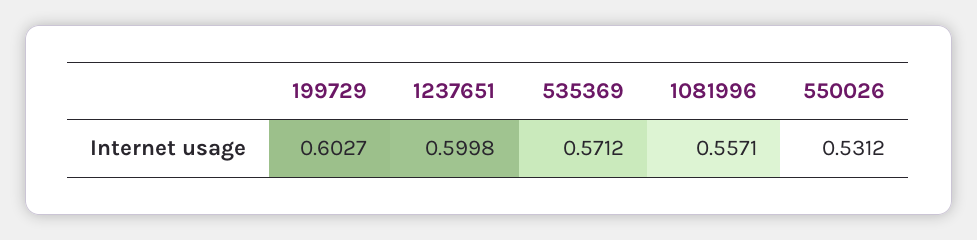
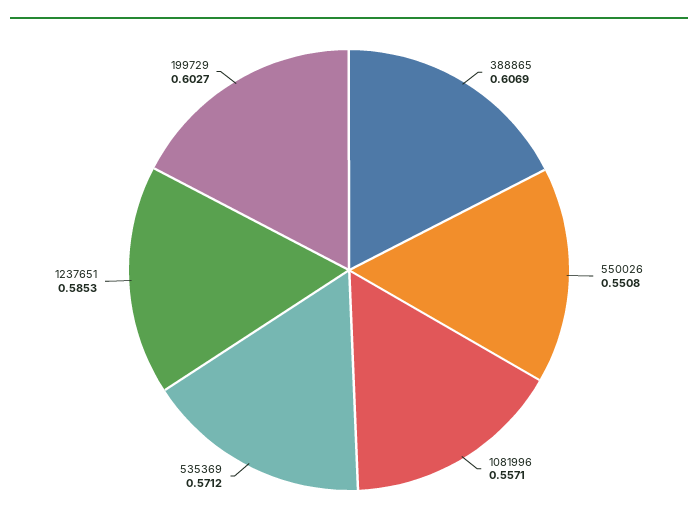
1237651: 0.5998 -> 0.5853
550026: 0.5312 -> 0.5508
388865: none -> 0.6069

